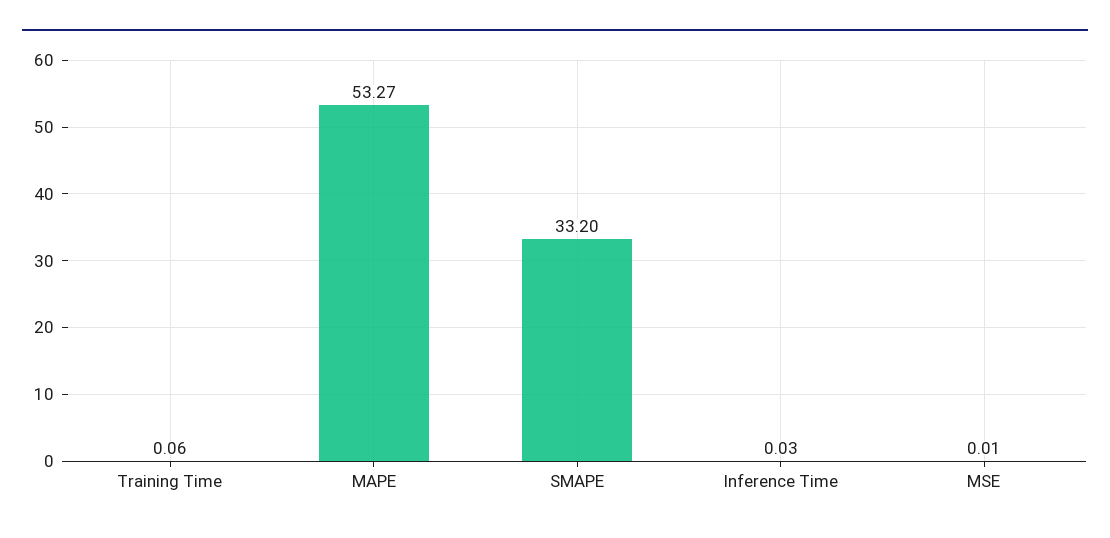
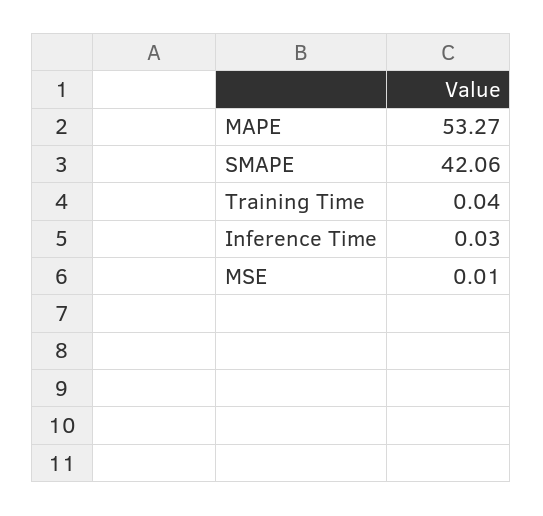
Training Time: 0.06 -> 0.04
SMAPE: 33.2 -> 42.06

